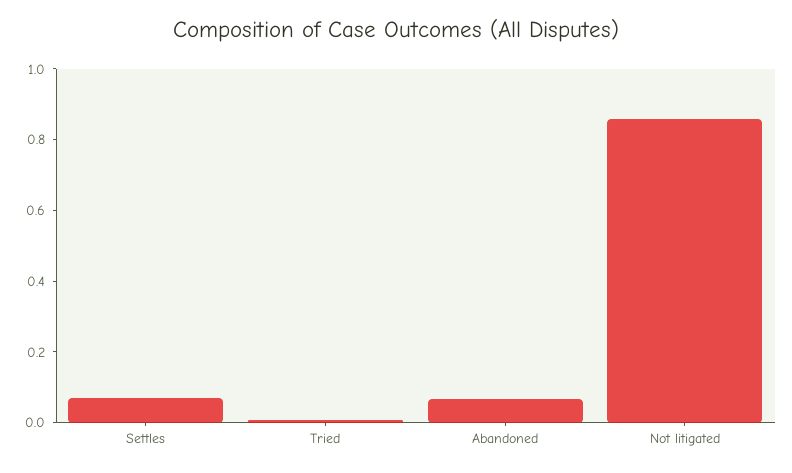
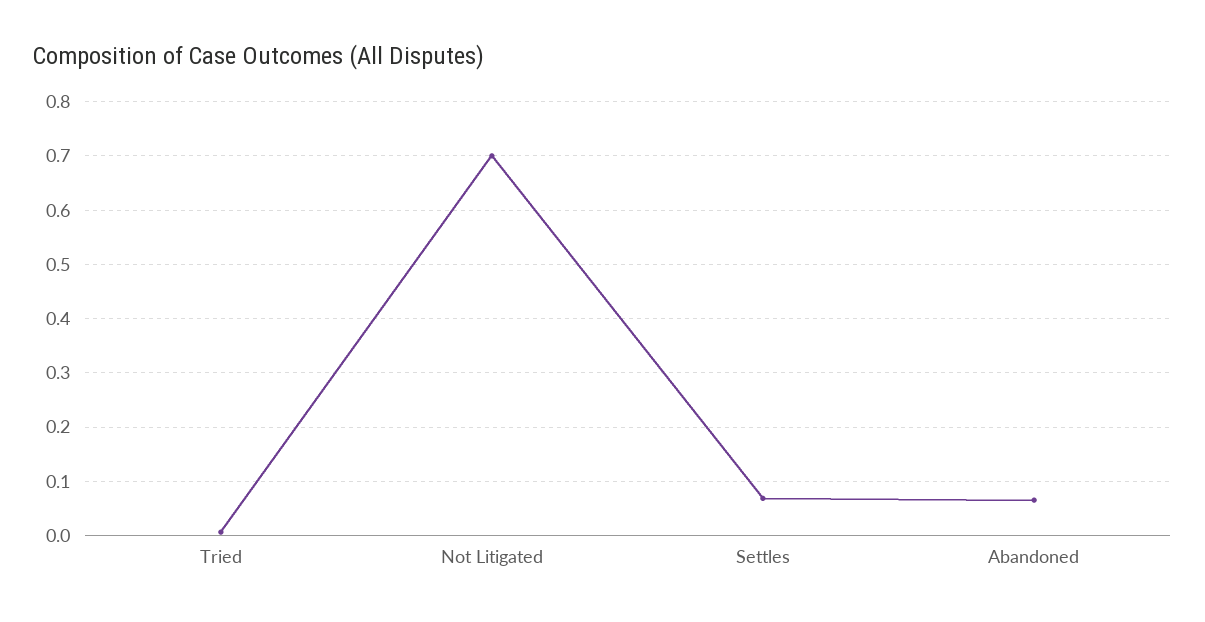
Not litigated: 0.85 -> 0.7

